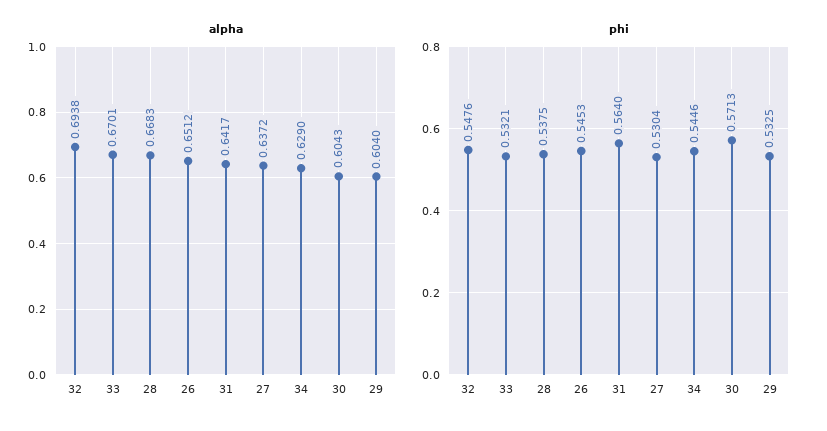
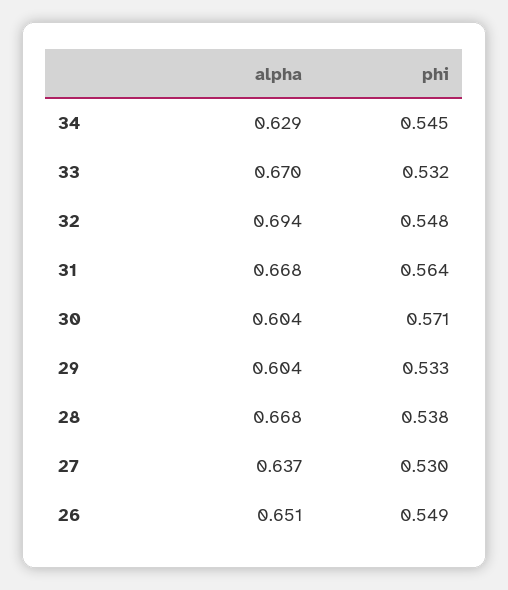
alpha, 31: 0.6417 -> 0.668
phi, 26: 0.5453 -> 0.549

